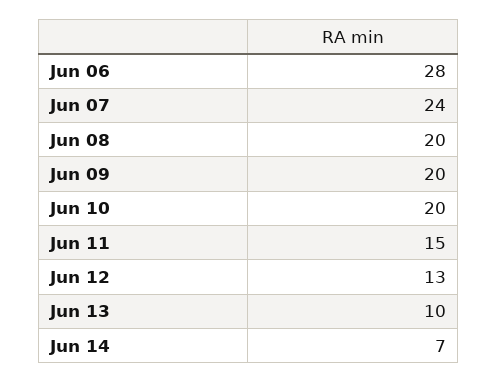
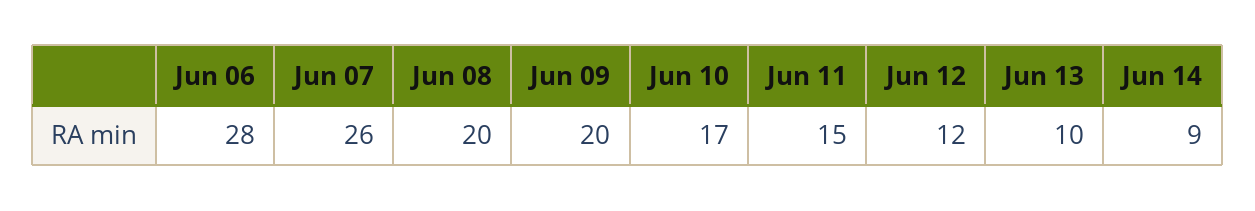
Jun 07: 24 -> 26
Jun 10: 20 -> 17
Jun 12: 13 -> 12
Jun 14: 7 -> 9

